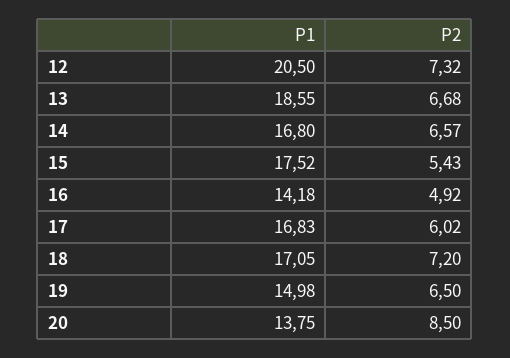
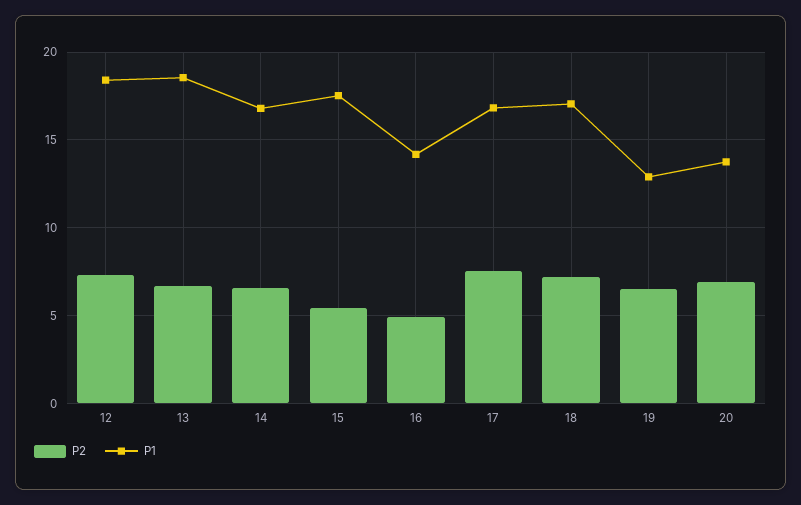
P1, 12: 20.5 -> 18.5
P2, 17: 6.02 -> 7.5
P1, 19: 14.98 -> 13
P2, 20: 8.5 -> 7

